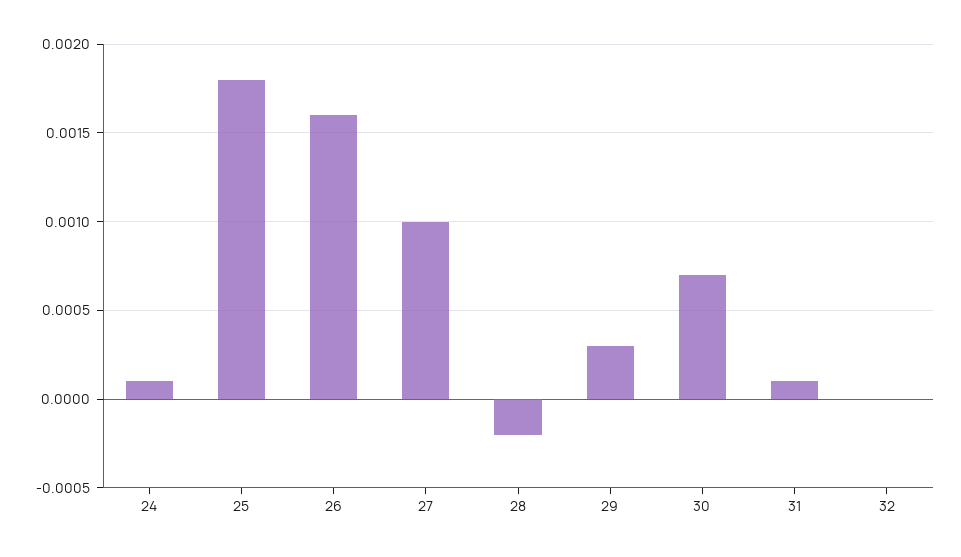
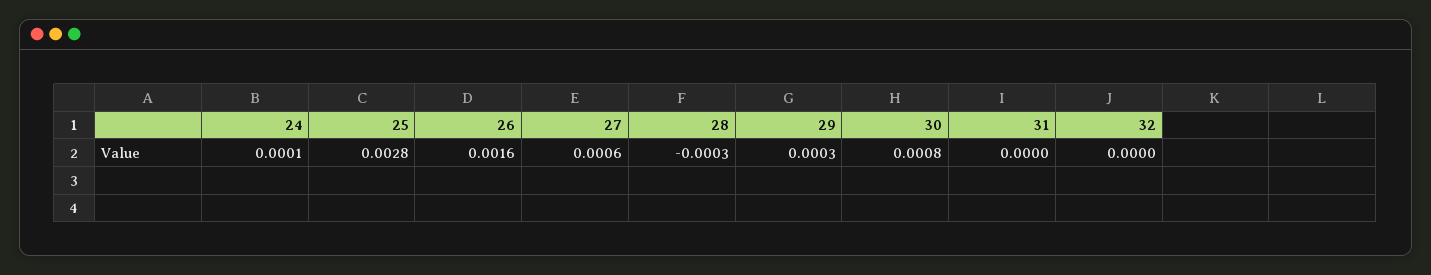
25: 0.0018 -> 0.0028
27: 0.001 -> 0.0006
28: -0.0002 -> -0.0003
30: 0.0007 -> 0.0008
31: 0.0001 -> 0

